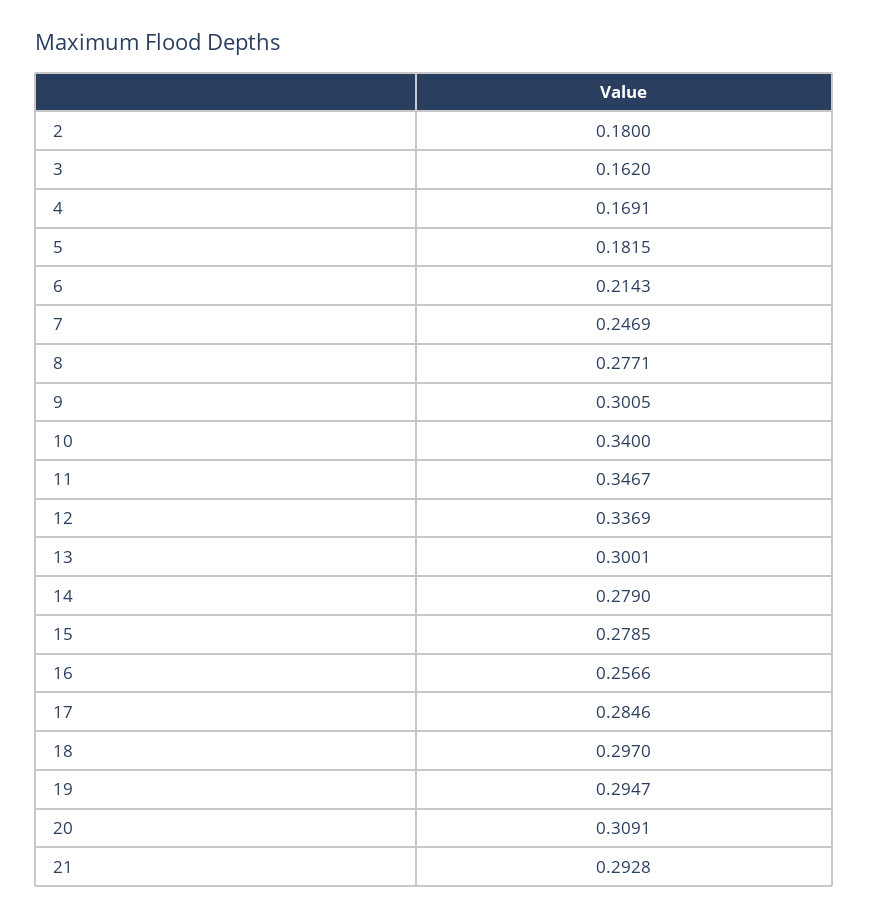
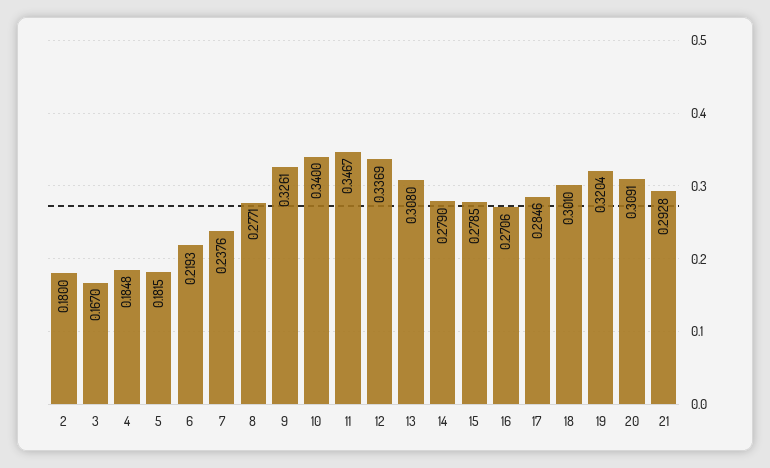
3: 0.162 -> 0.167
4: 0.1691 -> 0.1848
6: 0.2143 -> 0.2193
7: 0.2469 -> 0.2376
9: 0.3005 -> 0.3261
13: 0.3001 -> 0.308
16: 0.2566 -> 0.2706
18: 0.297 -> 0.301
19: 0.2947 -> 0.3204

